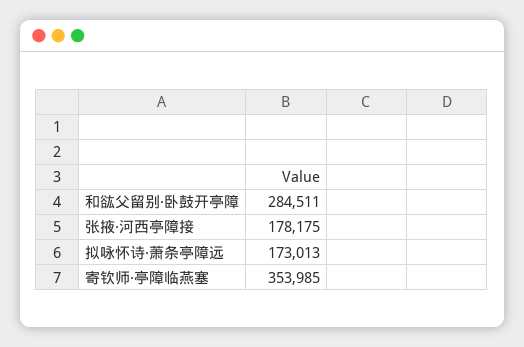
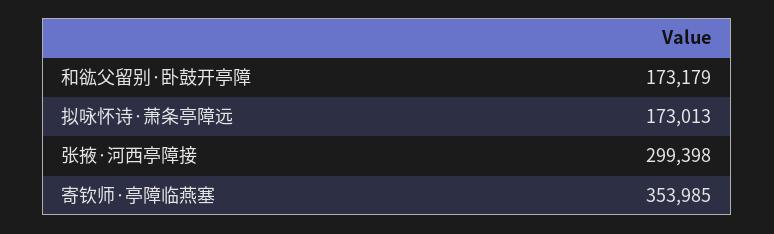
和谹父留别·卧鼓开亭障: 284511 -> 173179
张掖·河西亭障接: 178175 -> 299398

